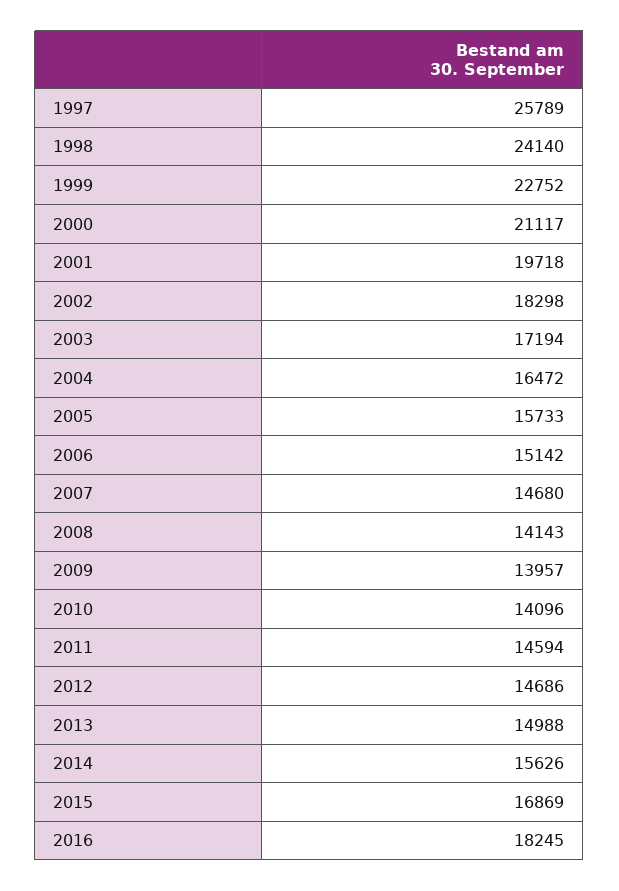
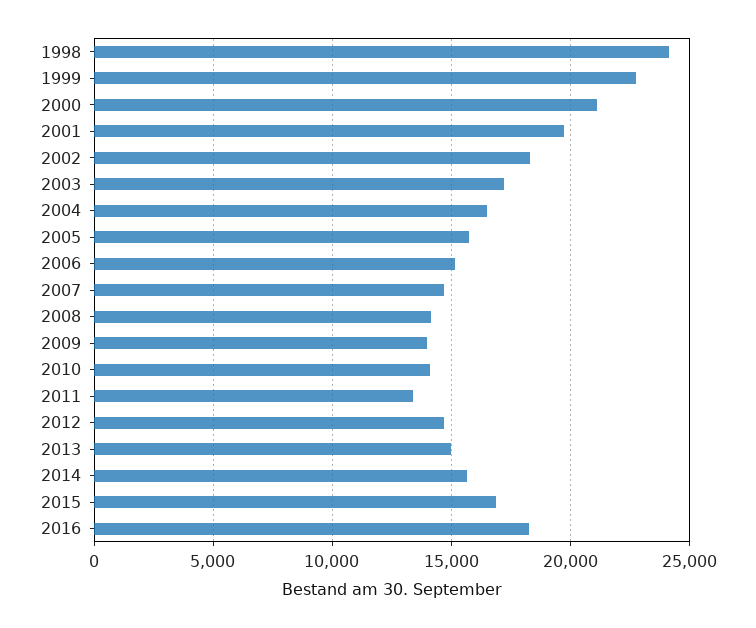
1997: 25789 -> none
2011: 14594 -> 13500

